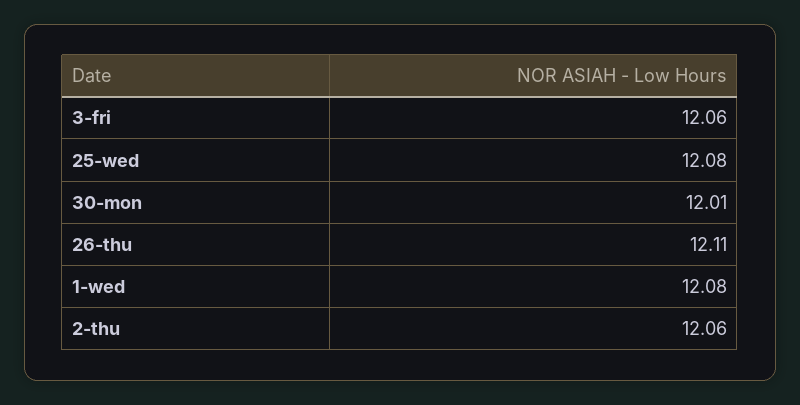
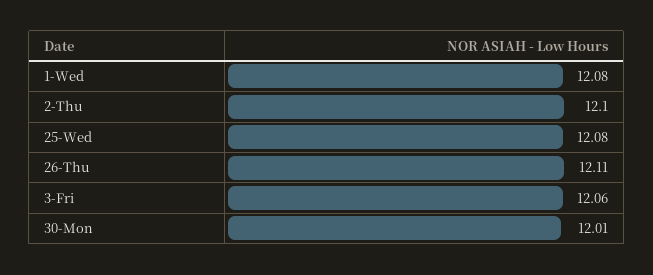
2-thu: 12.06 -> 12.1

